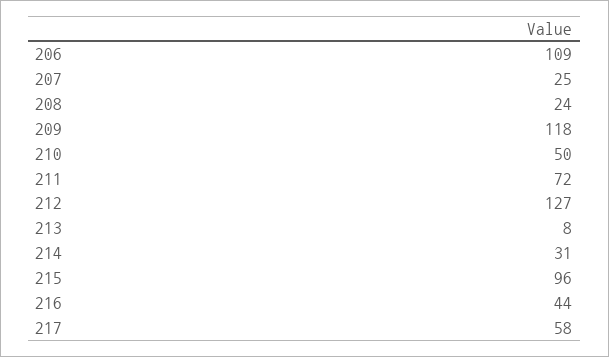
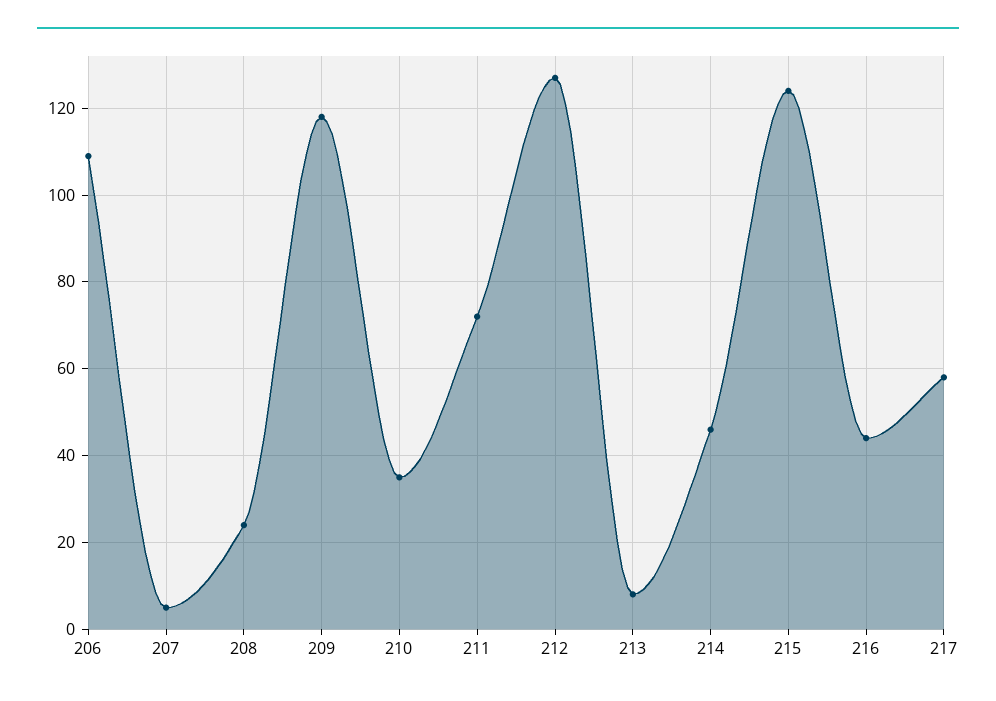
207: 25 -> 5
210: 50 -> 35
214: 31 -> 45
215: 96 -> 125

